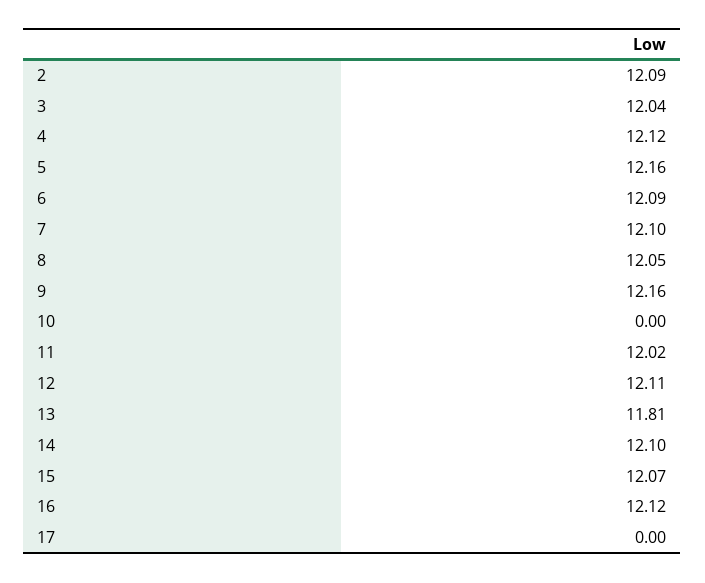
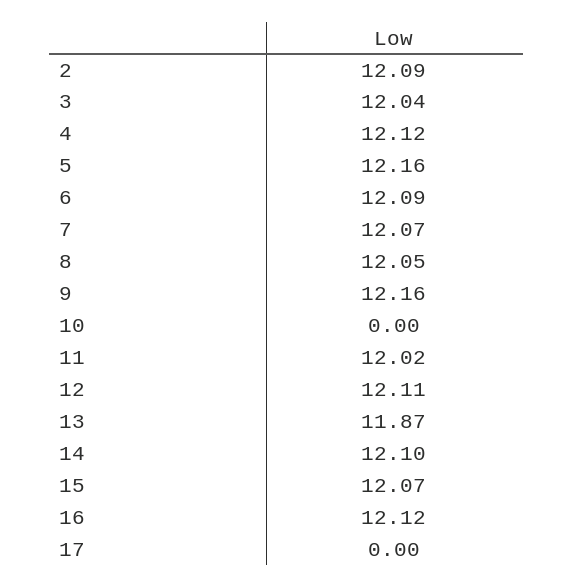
7: 12.1 -> 12.07
13: 11.81 -> 11.87

